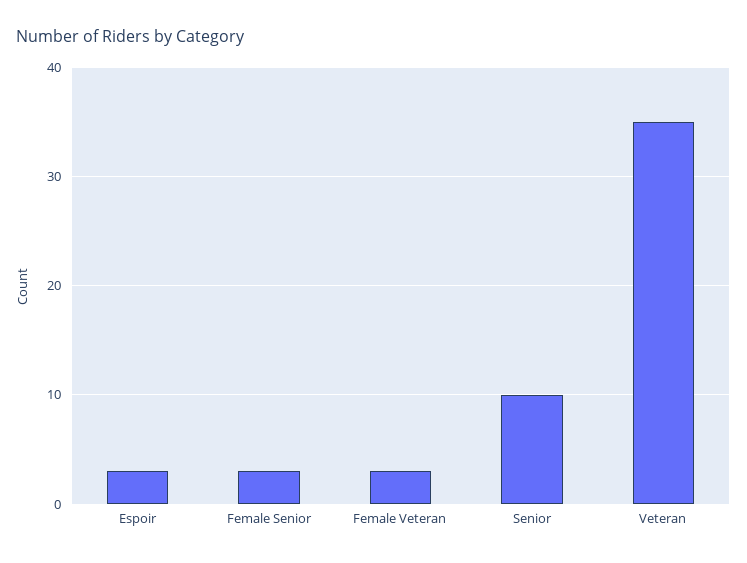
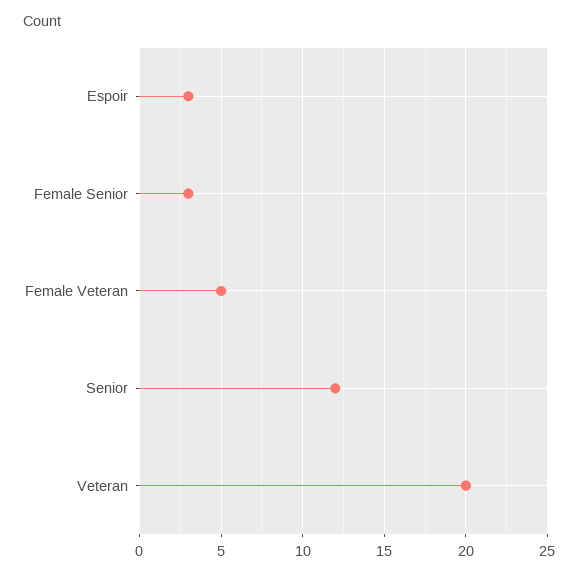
Female Veteran: 3 -> 5
Senior: 10 -> 12
Veteran: 35 -> 20

